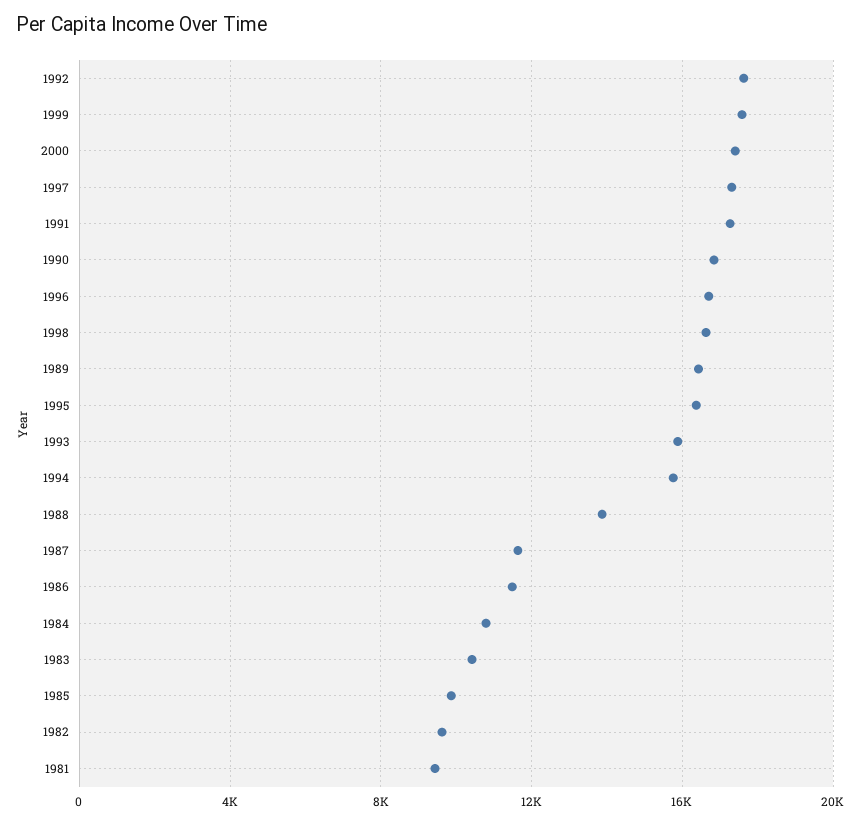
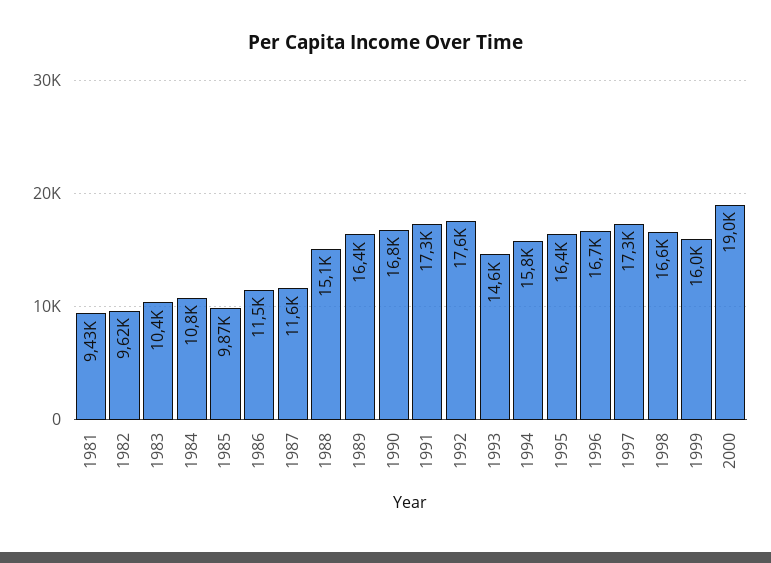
1999: 17500 -> 16000
2000: 17500 -> 19000
1993: 16000 -> 14600
1988: 14000 -> 15100

